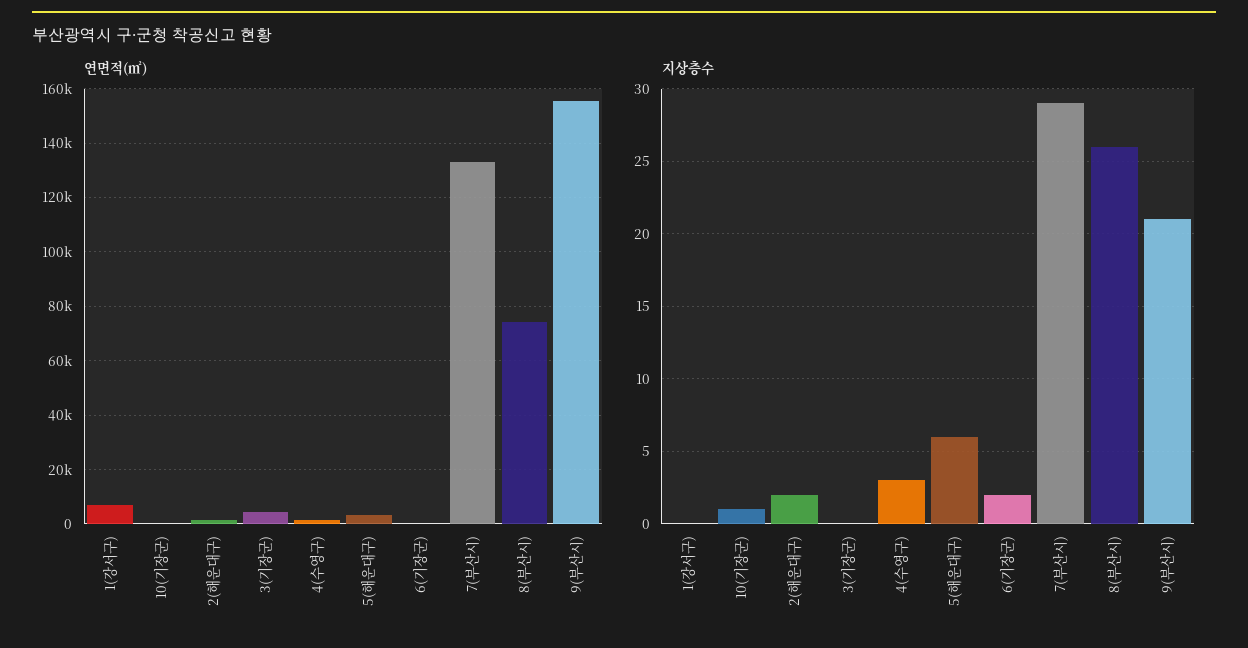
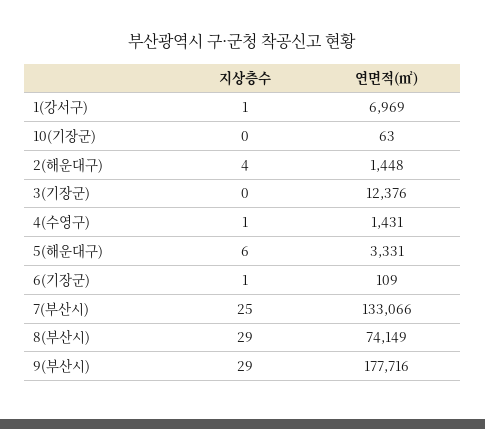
연면적(㎡), 3(기장군): 5000 -> 12376
연면적(㎡), 9(부산시): 155000 -> 177716
지상층수, 1(강서구): 0 -> 1
지상층수, 10(기장군): 1 -> 0
지상층수, 2(해운대구): 2 -> 4
지상층수, 4(수영구): 3 -> 1
지상층수, 6(기장군): 2 -> 1
지상층수, 7(부산시): 29 -> 25
지상층수, 8(부산시): 26 -> 29
지상층수, 9(부산시): 21 -> 29

